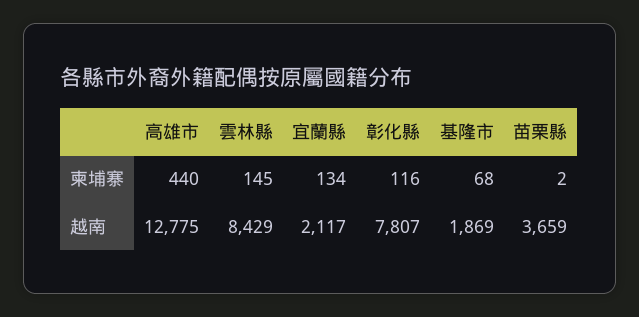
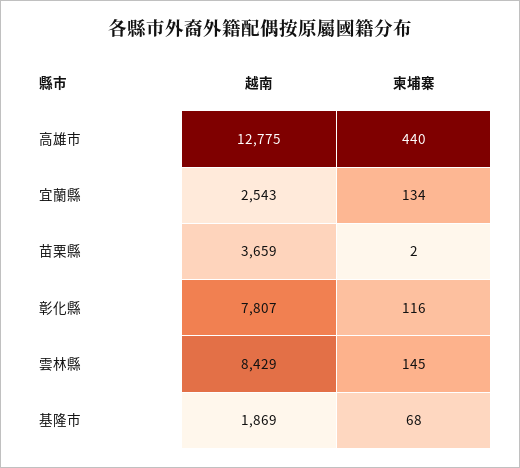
宜蘭縣, 越南: 2117 -> 2543

